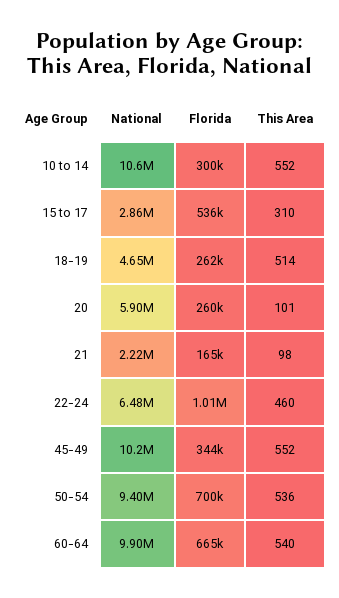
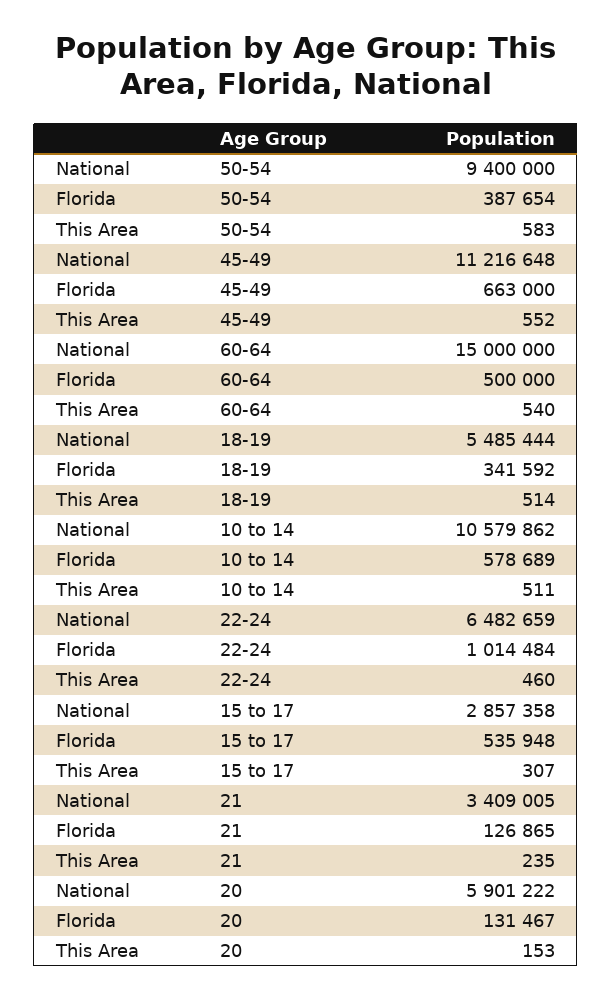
Florida, 10 to 14: 300000 -> 578689
This Area, 10 to 14: 552 -> 511
This Area, 15 to 17: 310 -> 307
National, 18-19: 4650000 -> 5485444
Florida, 18-19: 262000 -> 341592
Florida, 20: 260000 -> 131467
This Area, 20: 101 -> 153
National, 21: 2220000 -> 3409005
Florida, 21: 165000 -> 126865
This Area, 21: 98 -> 235
National, 45-49: 10200000 -> 11216648
Florida, 45-49: 344000 -> 663000
Florida, 50-54: 700000 -> 387654
This Area, 50-54: 536 -> 583
National, 60-64: 9900000 -> 15000000
Florida, 60-64: 665000 -> 500000

